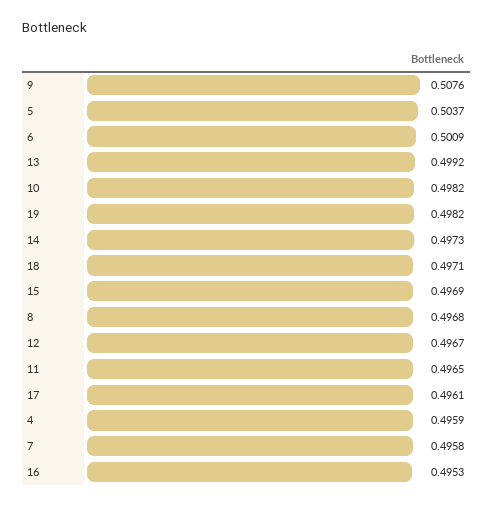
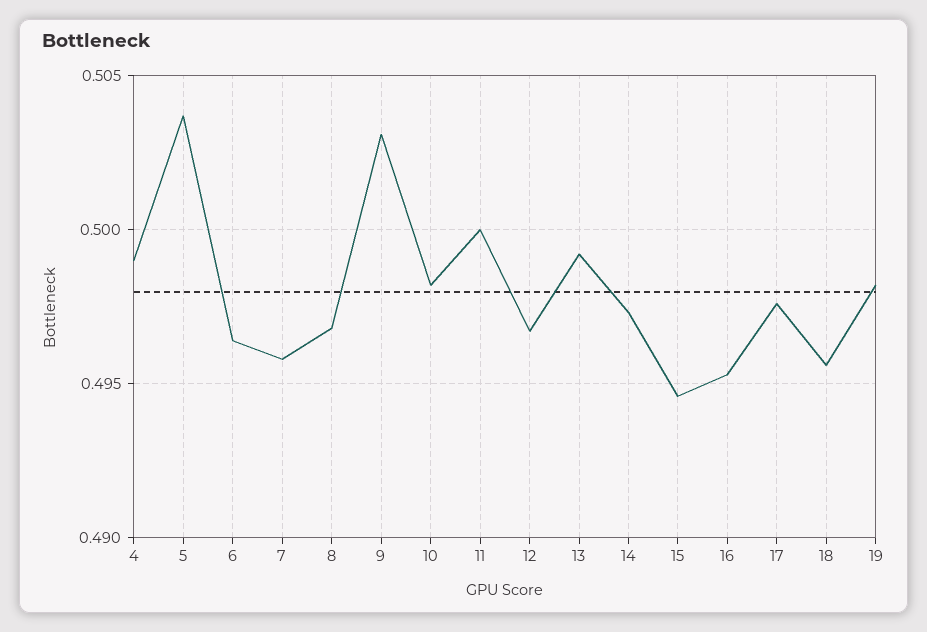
9: 0.5076 -> 0.503
6: 0.5009 -> 0.4965
18: 0.4971 -> 0.4955
15: 0.4969 -> 0.4945
11: 0.4965 -> 0.5
17: 0.4961 -> 0.4975
4: 0.4959 -> 0.499

